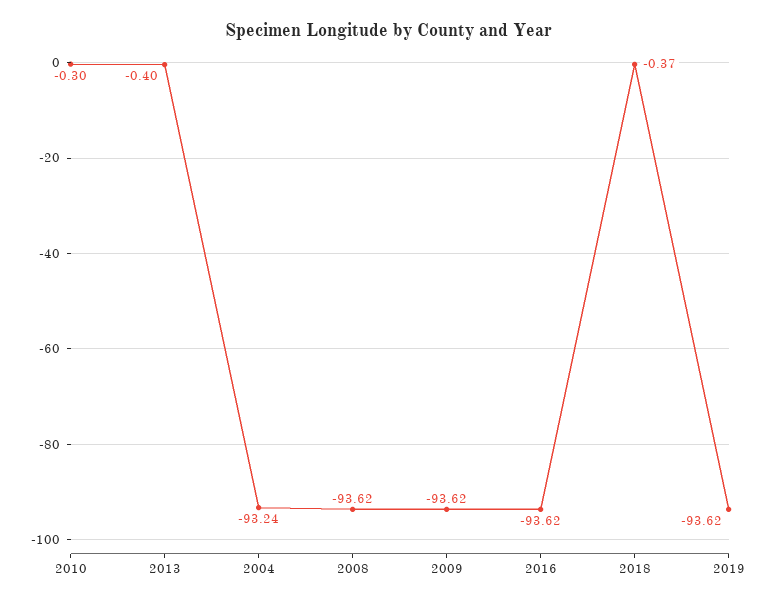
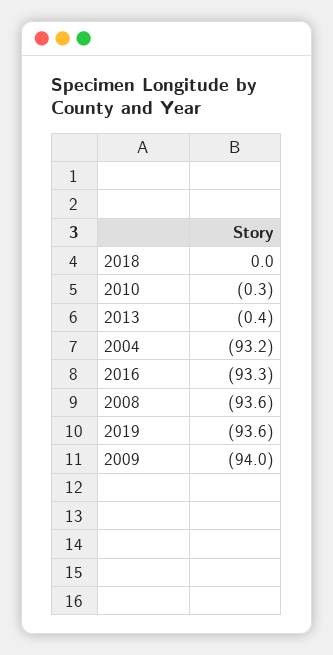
2009: -93.62 -> -94
2016: -93.62 -> -93.3
2018: -0.37 -> 0

